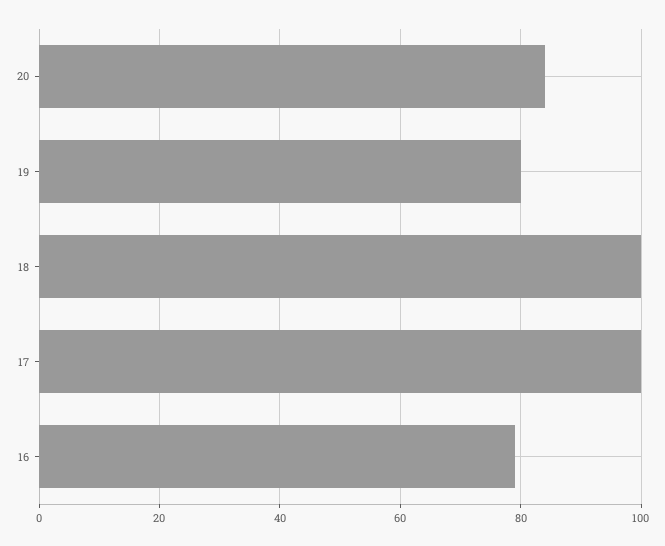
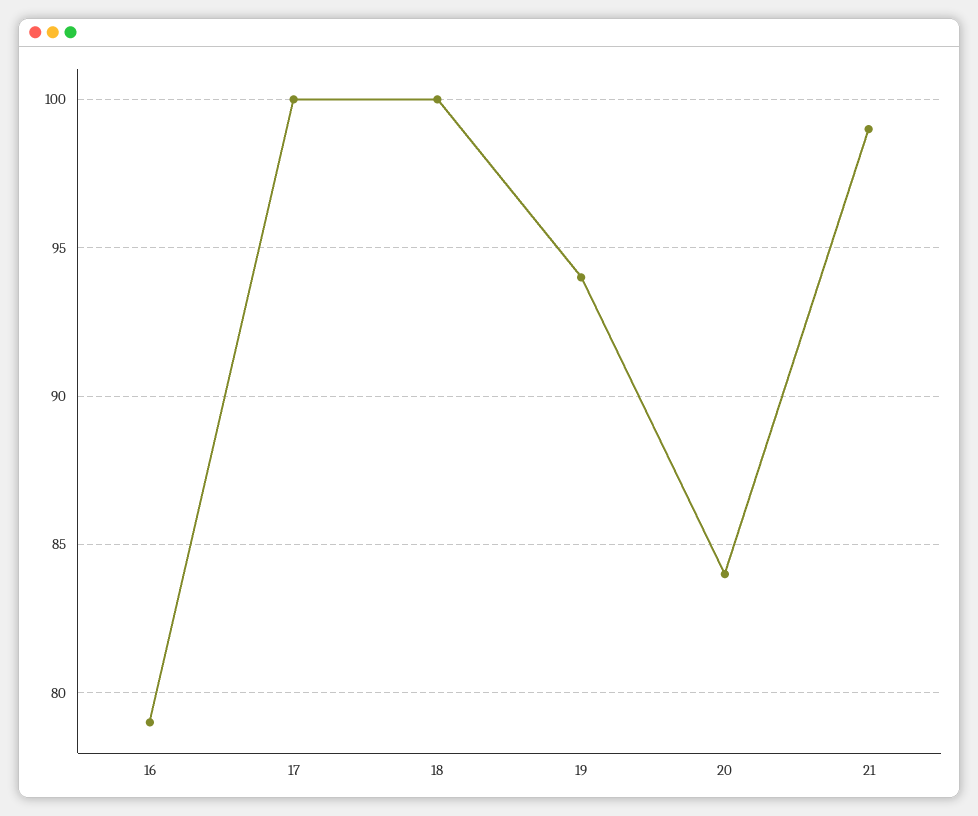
19: 80 -> 94
21: none -> 99

